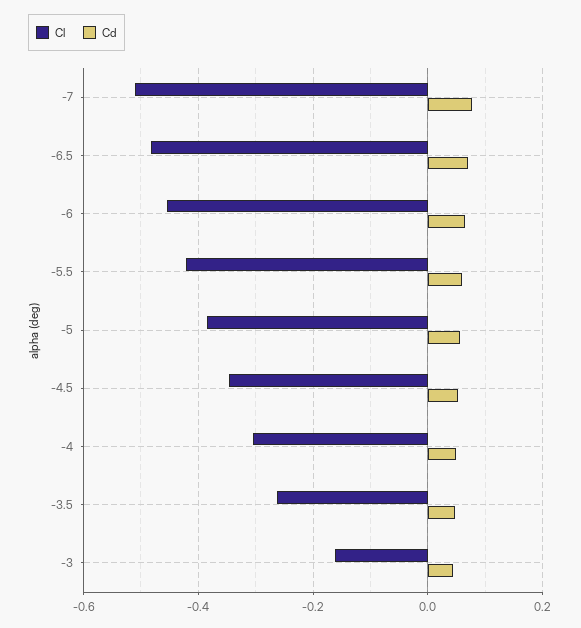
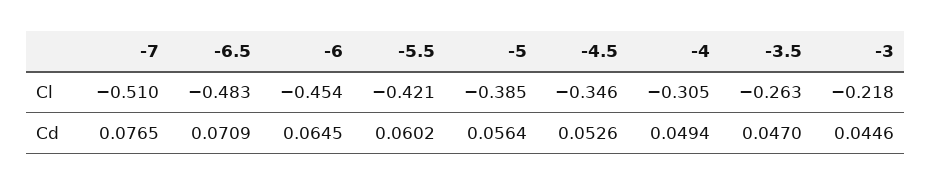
Cl, -3: -0.16 -> -0.218

